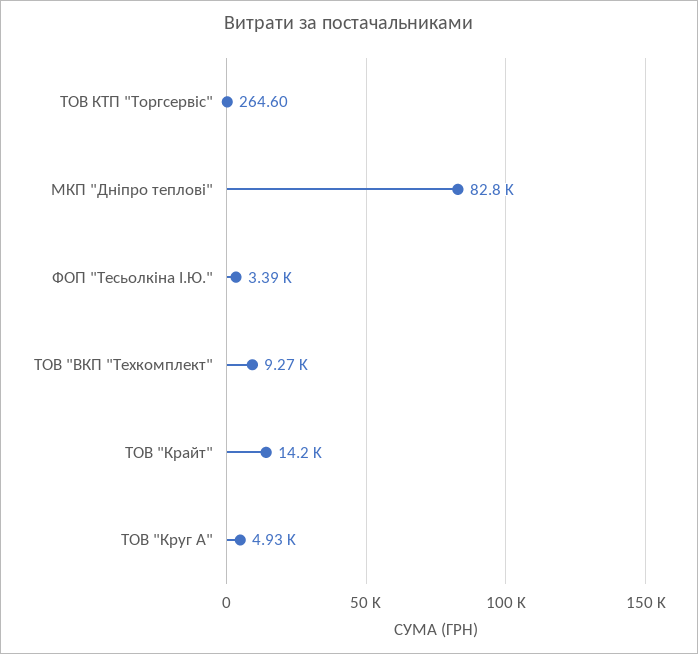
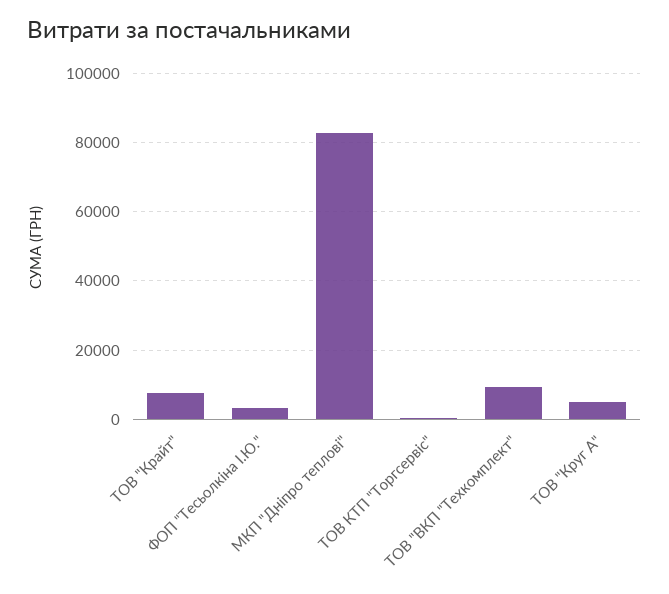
ТОВ "Крайт": 14200 -> 8000

